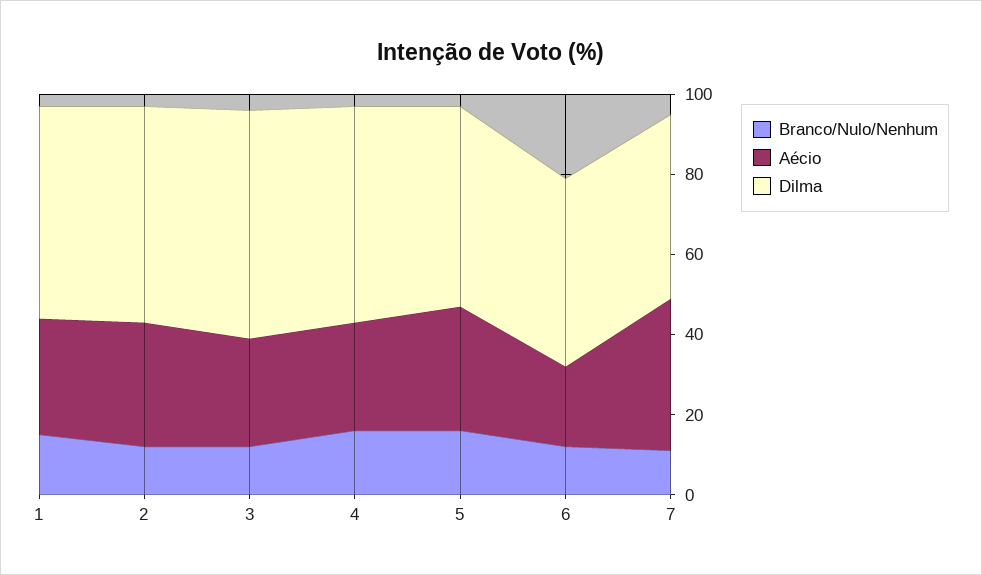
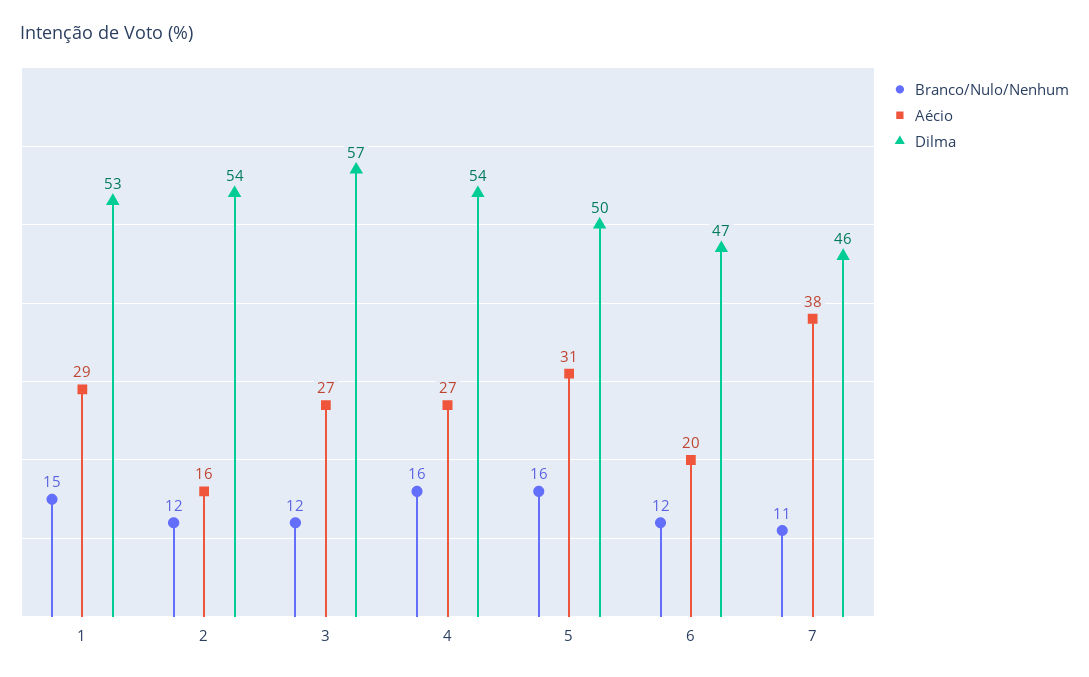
Aécio, 2: 30 -> 16

